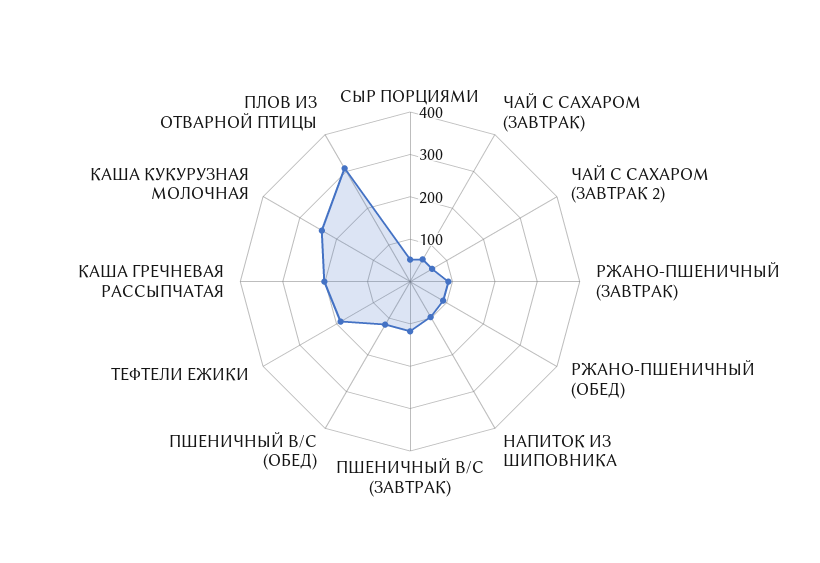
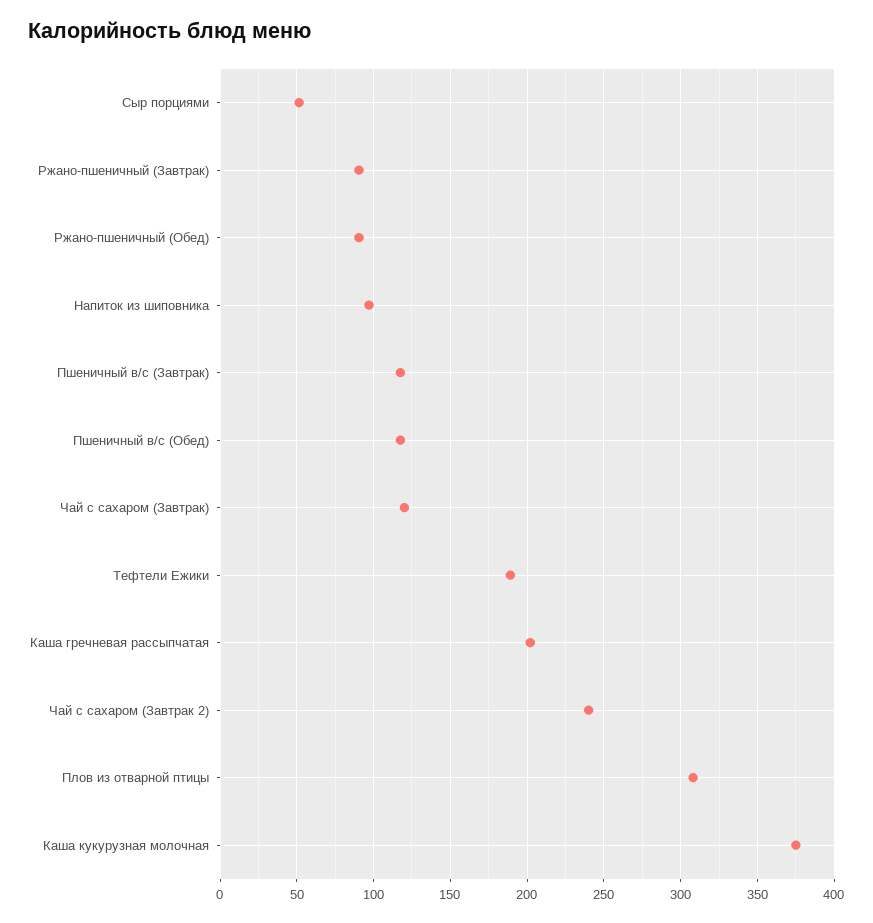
ЧАЙ С САХАРОМ (ЗАВТРАК): 60 -> 120
ЧАЙ С САХАРОМ (ЗАВТРАК 2): 60 -> 240
КАША КУКУРУЗНАЯ МОЛОЧНАЯ: 240 -> 375

